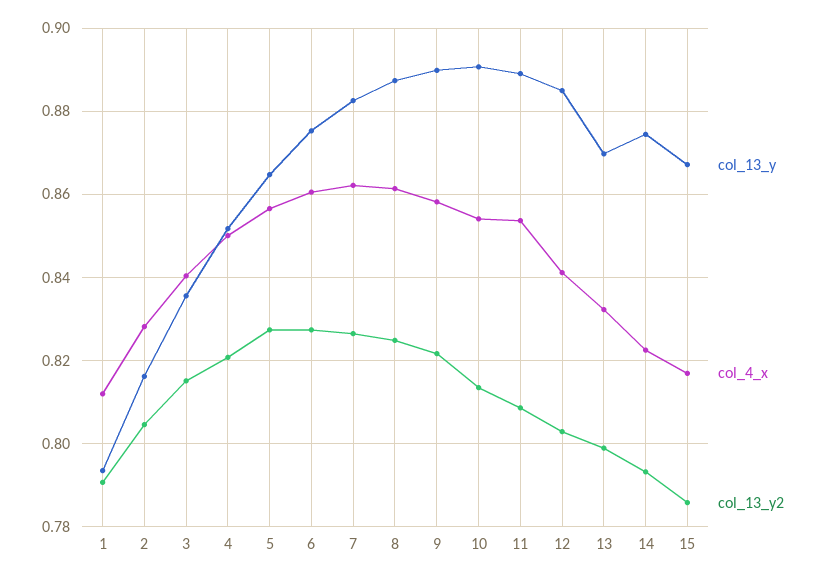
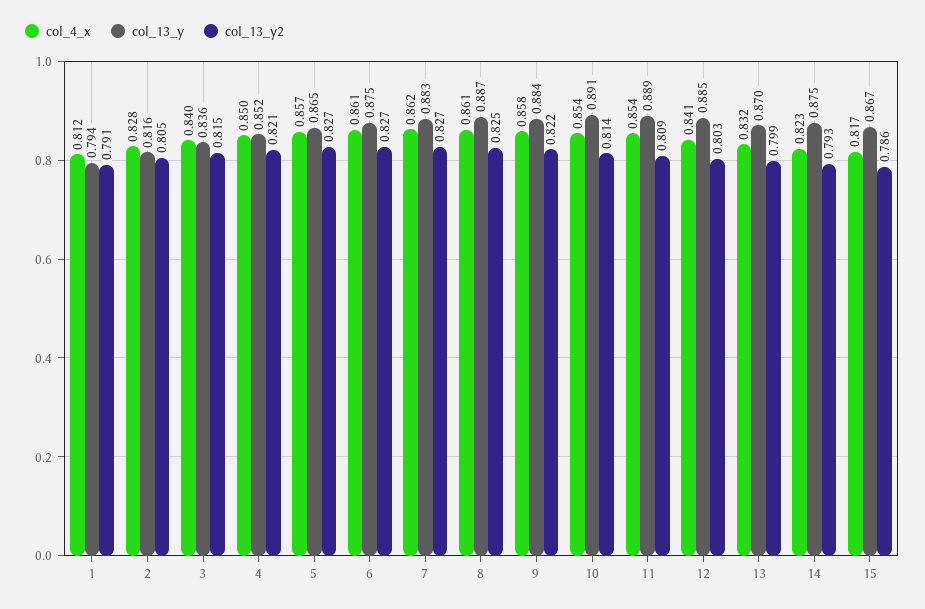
col_13_y, 9: 0.89 -> 0.884

